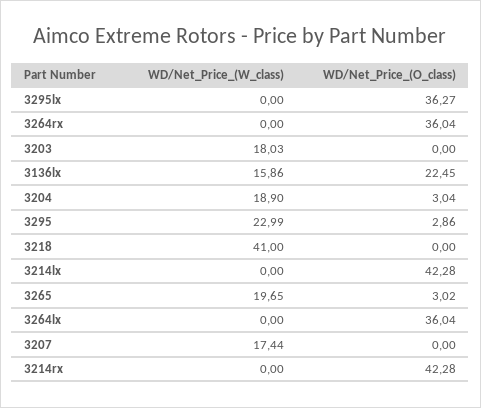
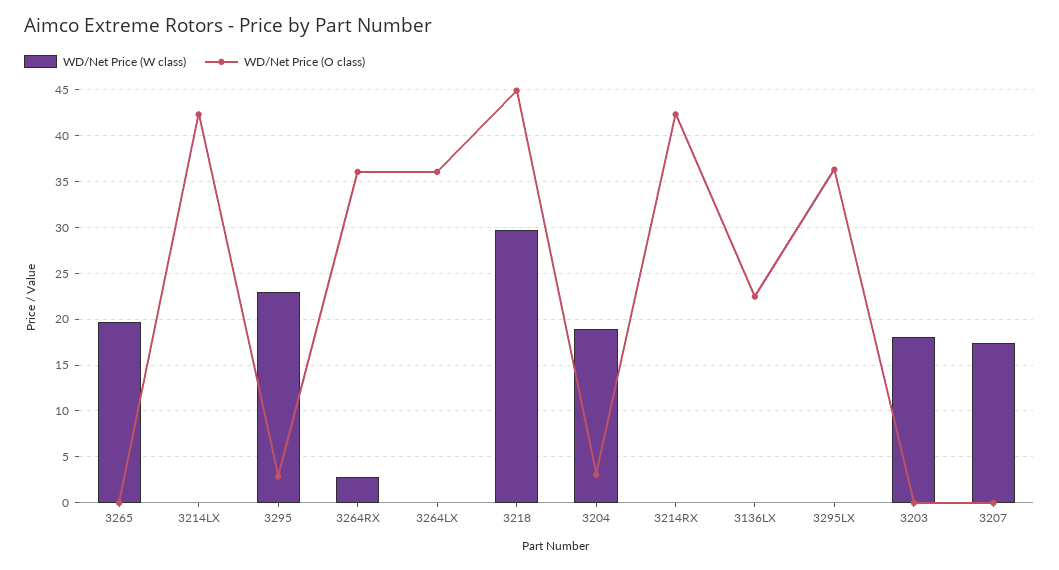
WD/Net_Price_(W_class), 3264rx: 0 -> 3
WD/Net_Price_(W_class), 3136lx: 15.86 -> 0
WD/Net_Price_(W_class), 3218: 41 -> 30
WD/Net_Price_(O_class), 3218: 0 -> 45
WD/Net_Price_(O_class), 3265: 3.02 -> 0

